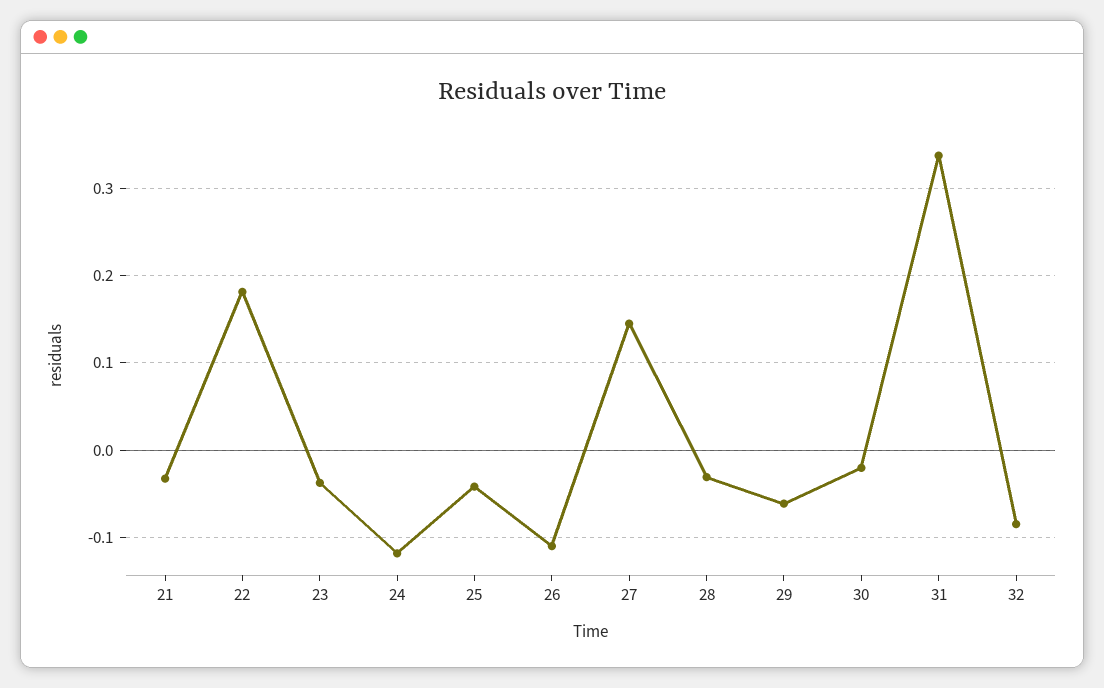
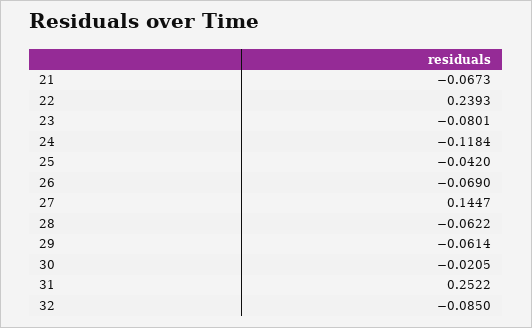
21: -0.03 -> -0.0673
22: 0.18 -> 0.2393
23: -0.04 -> -0.0801
26: -0.11 -> -0.069
28: -0.03 -> -0.0622
31: 0.34 -> 0.2522

